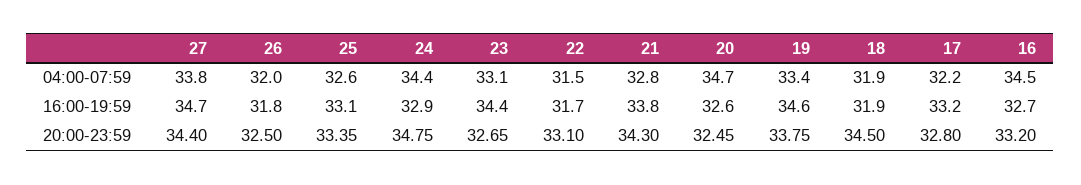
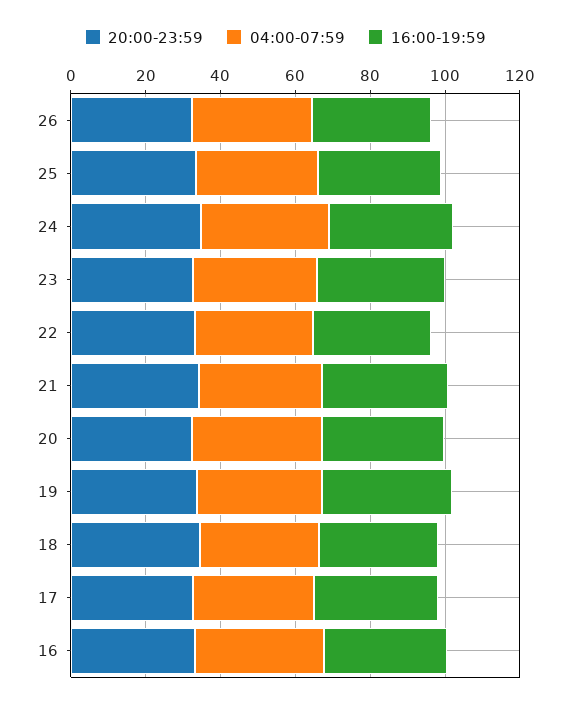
04:00-07:59, 27: 33.8 -> none
16:00-19:59, 27: 34.7 -> none
20:00-23:59, 27: 34.4 -> none

